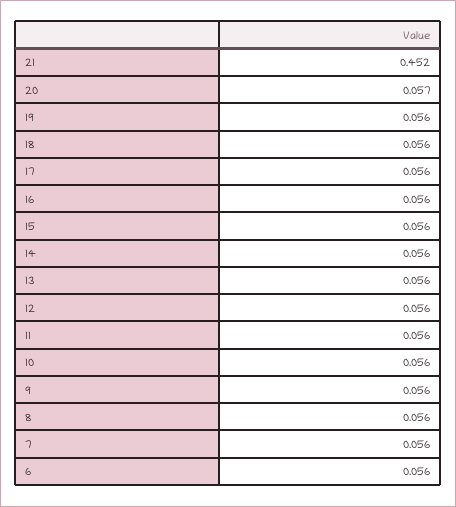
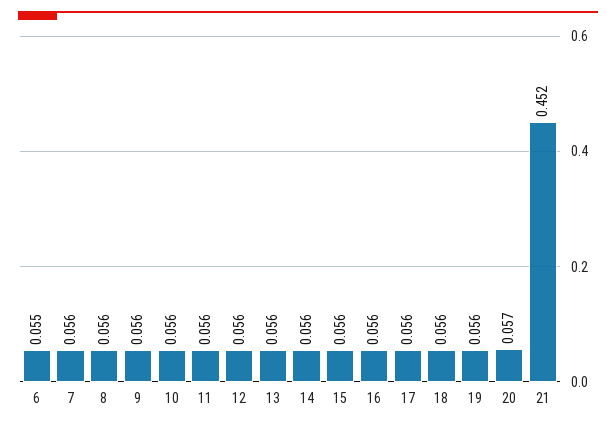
6: 0.056 -> 0.055

